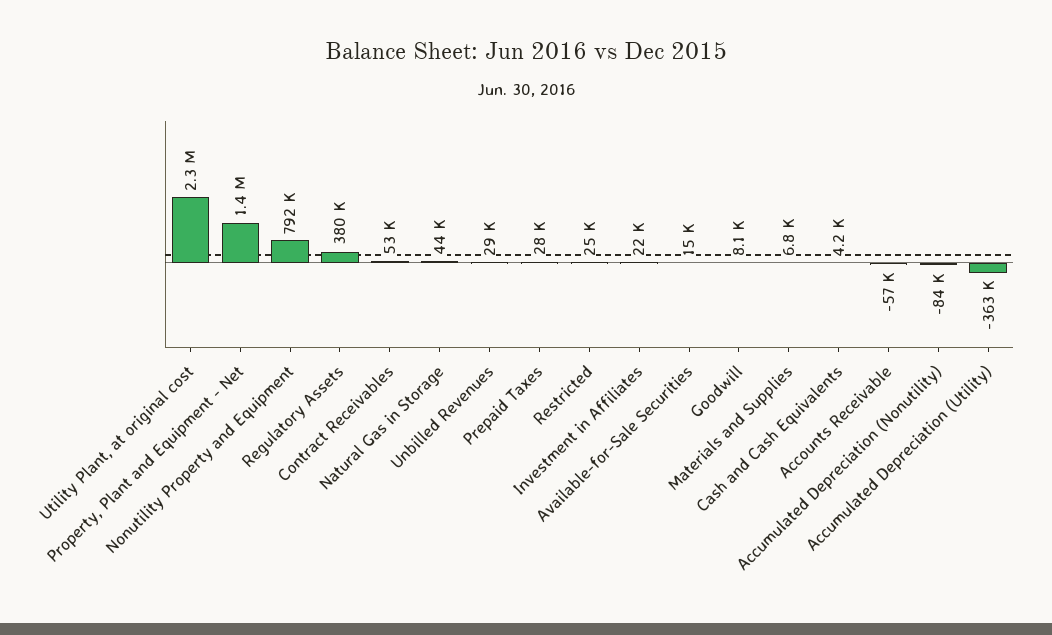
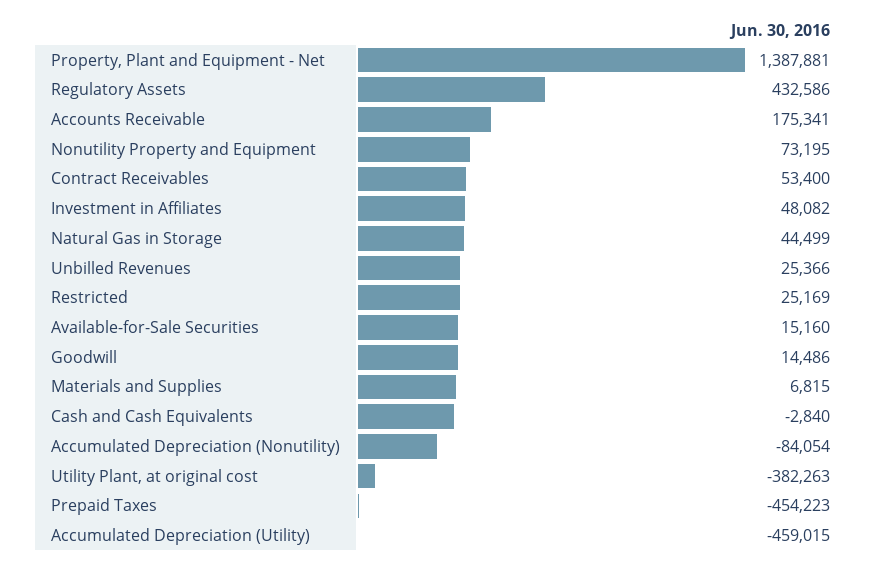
Utility Plant, at original cost: 2300000 -> -382263
Nonutility Property and Equipment: 792000 -> 73195
Regulatory Assets: 380000 -> 432586
Unbilled Revenues: 29000 -> 25366
Prepaid Taxes: 28000 -> -454223
Investment in Affiliates: 22000 -> 48082
Goodwill: 8100 -> 14486
Cash and Cash Equivalents: 4200 -> -2840
Accounts Receivable: -57000 -> 175341
Accumulated Depreciation (Utility): -363000 -> -459015

